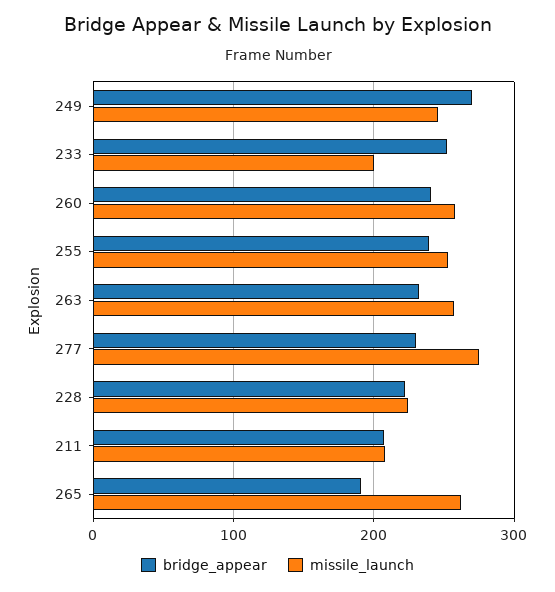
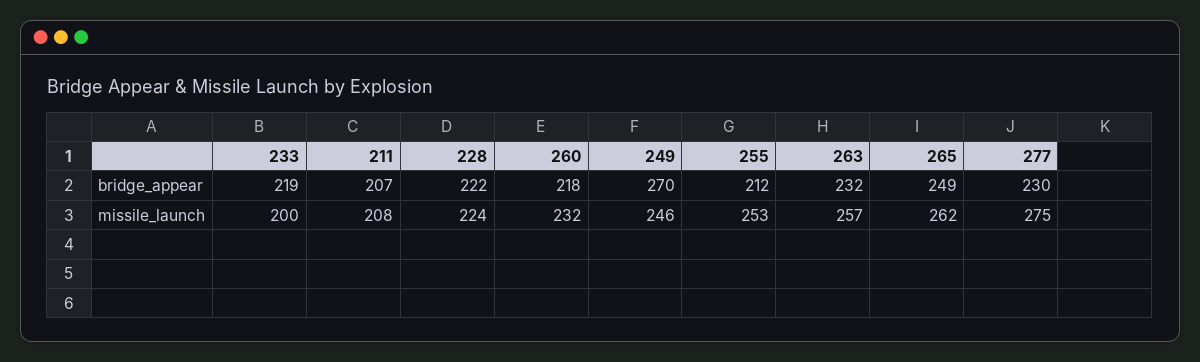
bridge_appear, 233: 250 -> 219
bridge_appear, 260: 240 -> 218
missile_launch, 260: 260 -> 232
bridge_appear, 255: 240 -> 212
bridge_appear, 265: 190 -> 249

